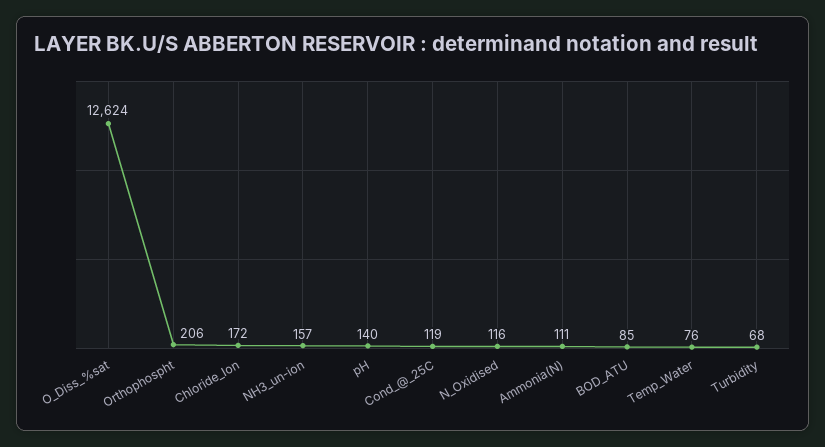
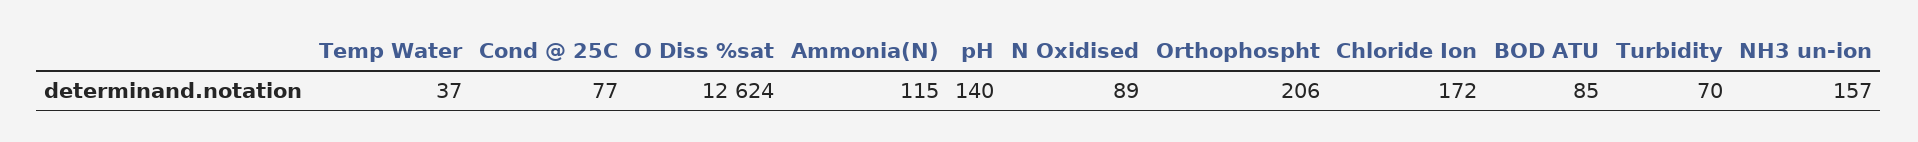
Cond_@_25C: 119 -> 77
N_Oxidised: 116 -> 89
Ammonia(N): 111 -> 115
Temp_Water: 76 -> 37
Turbidity: 68 -> 70

